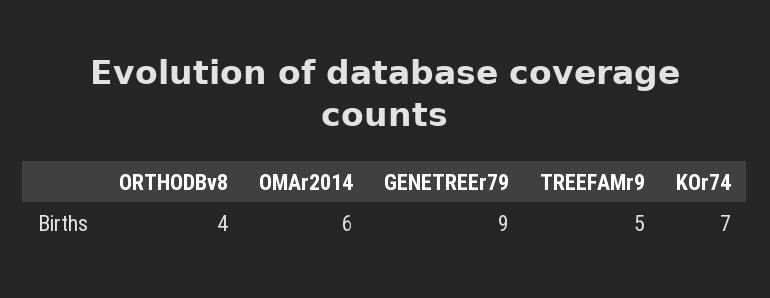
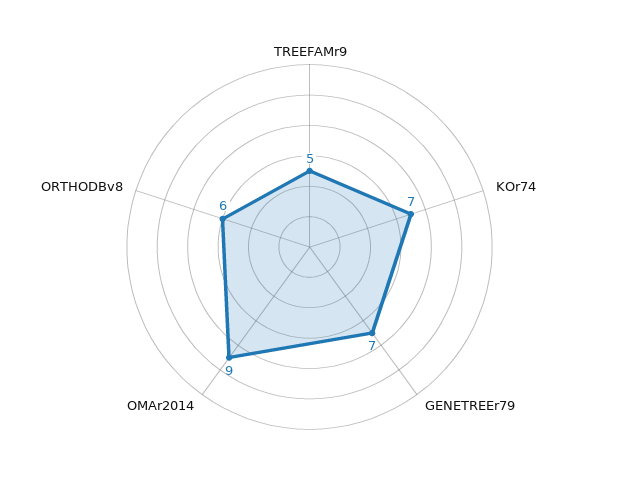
ORTHODBv8: 4 -> 6
OMAr2014: 6 -> 9
GENETREEr79: 9 -> 7

